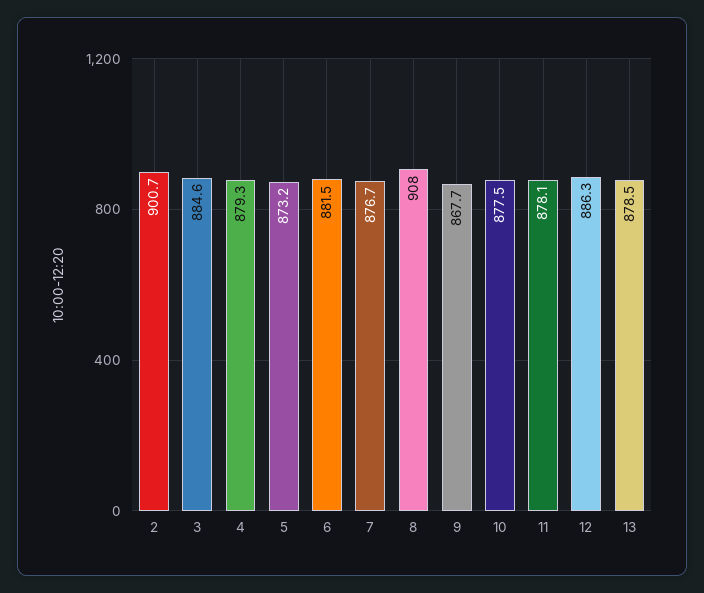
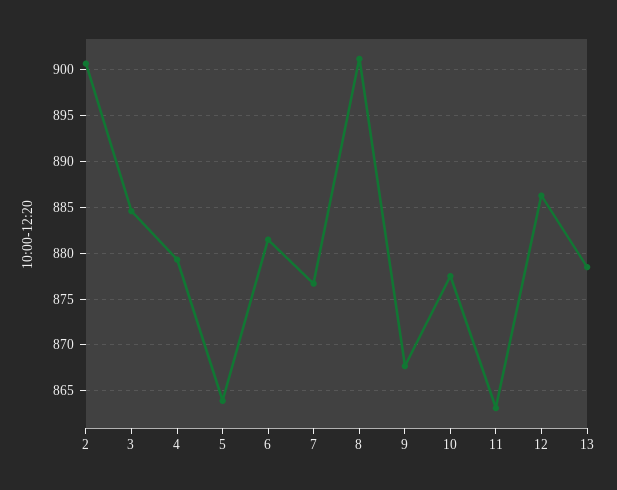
5: 873.2 -> 864
8: 908 -> 901
11: 878.1 -> 863

